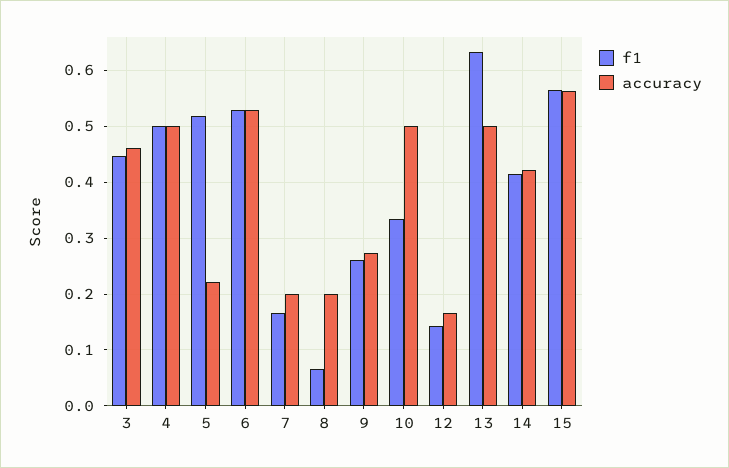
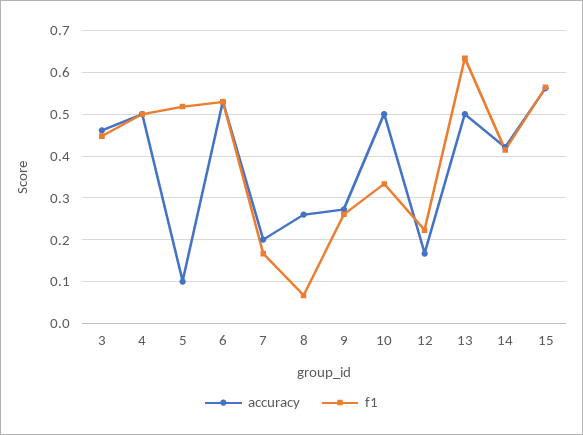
accuracy, 5: 0.22 -> 0.1
accuracy, 8: 0.2 -> 0.26
f1, 12: 0.14 -> 0.22

